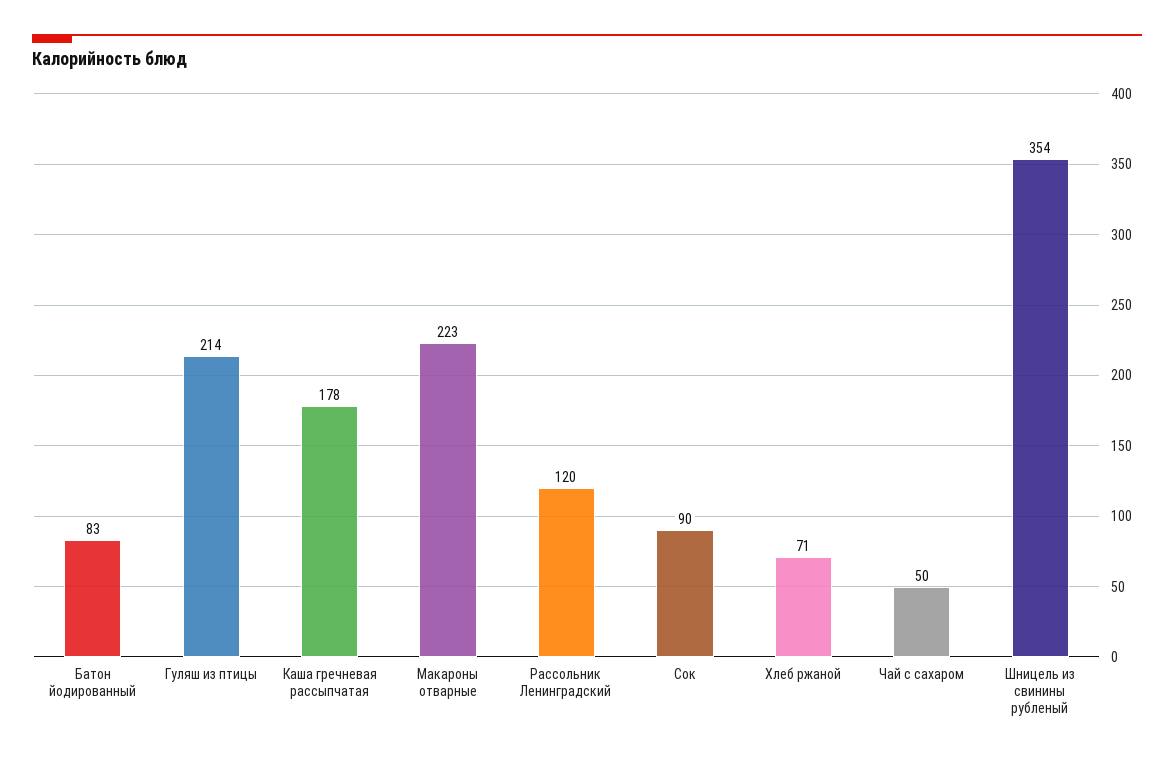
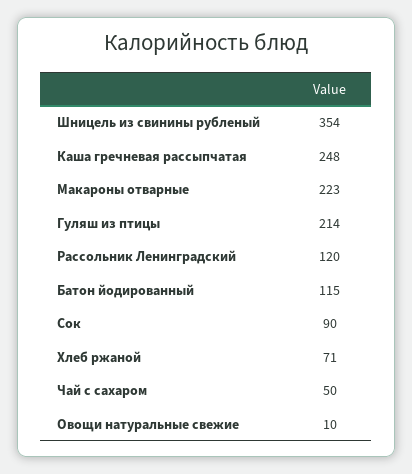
Батон йодированный: 83 -> 115
Каша гречневая рассыпчатая: 178 -> 248
Овощи натуральные свежие: none -> 10

